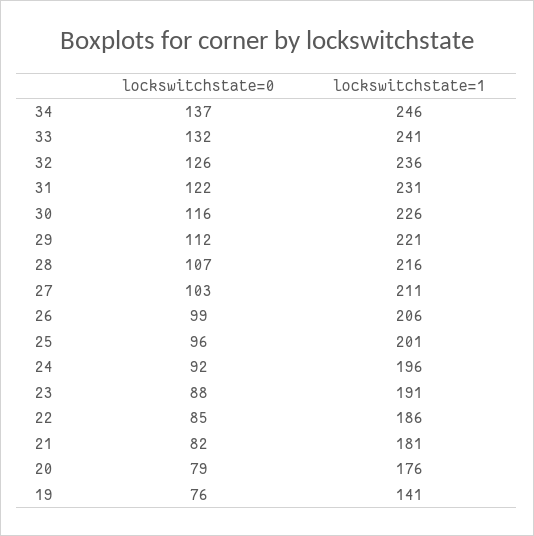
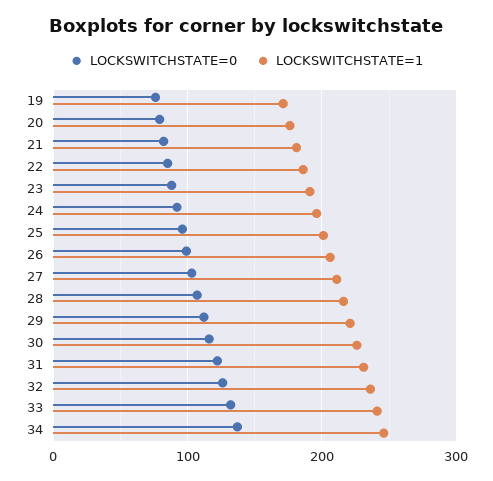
lockswitchstate=1, 19: 141 -> 170

